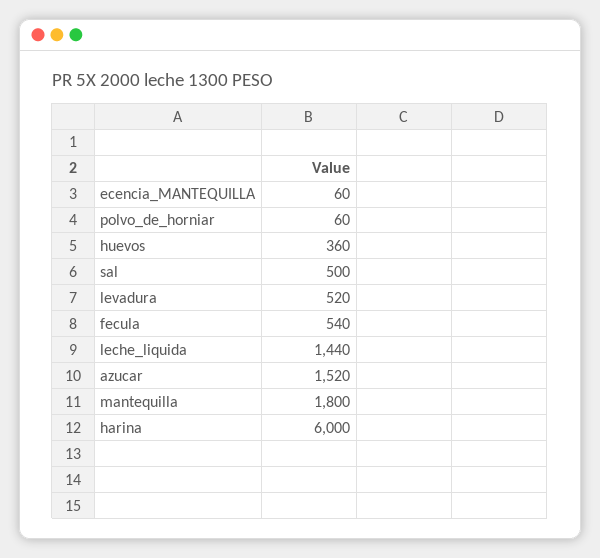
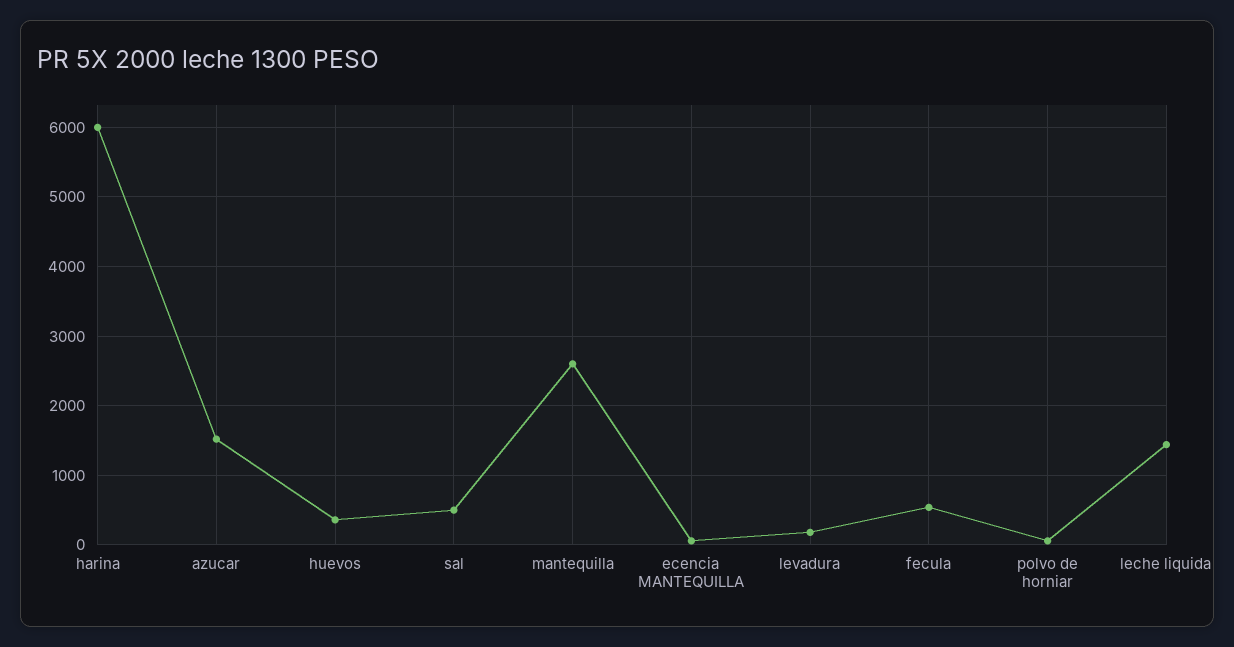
levadura: 520 -> 200
mantequilla: 1800 -> 2600

